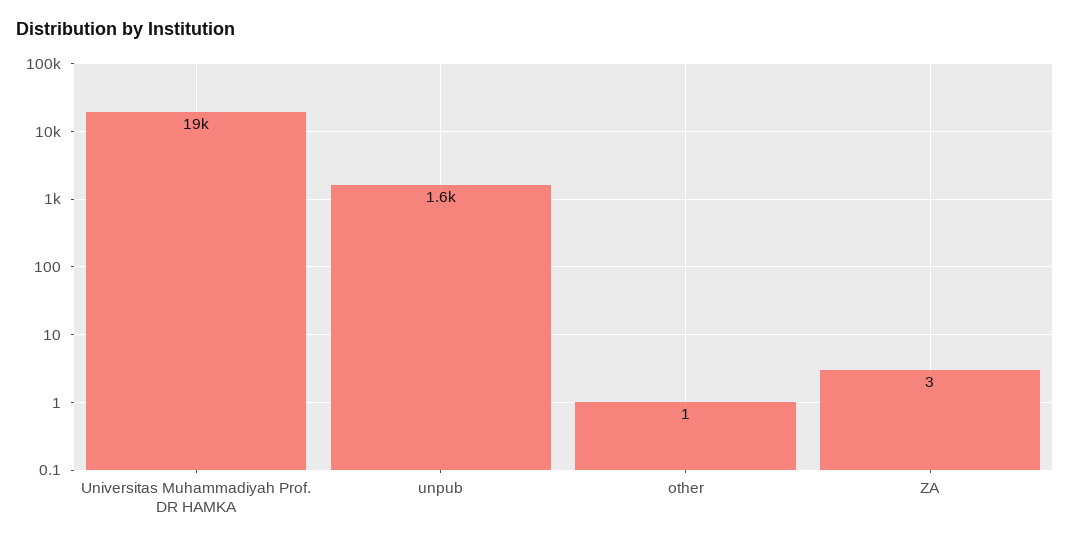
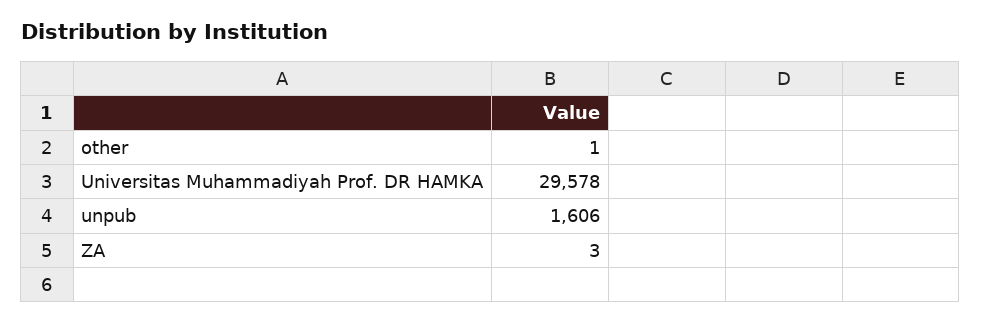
Universitas Muhammadiyah Prof. DR HAMKA: 19000 -> 29578

